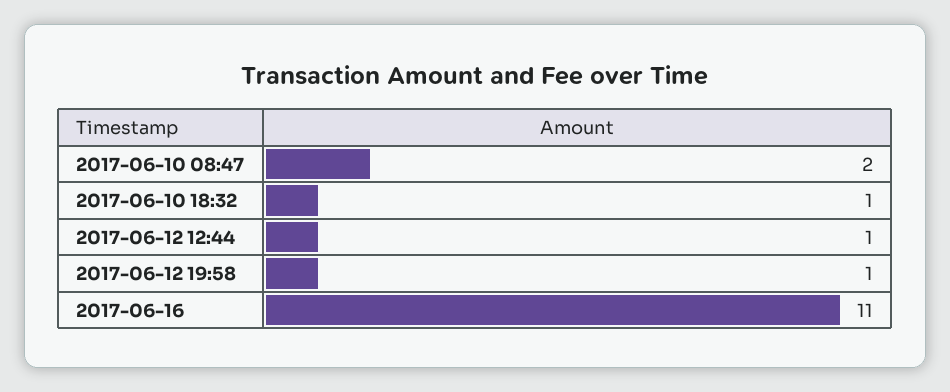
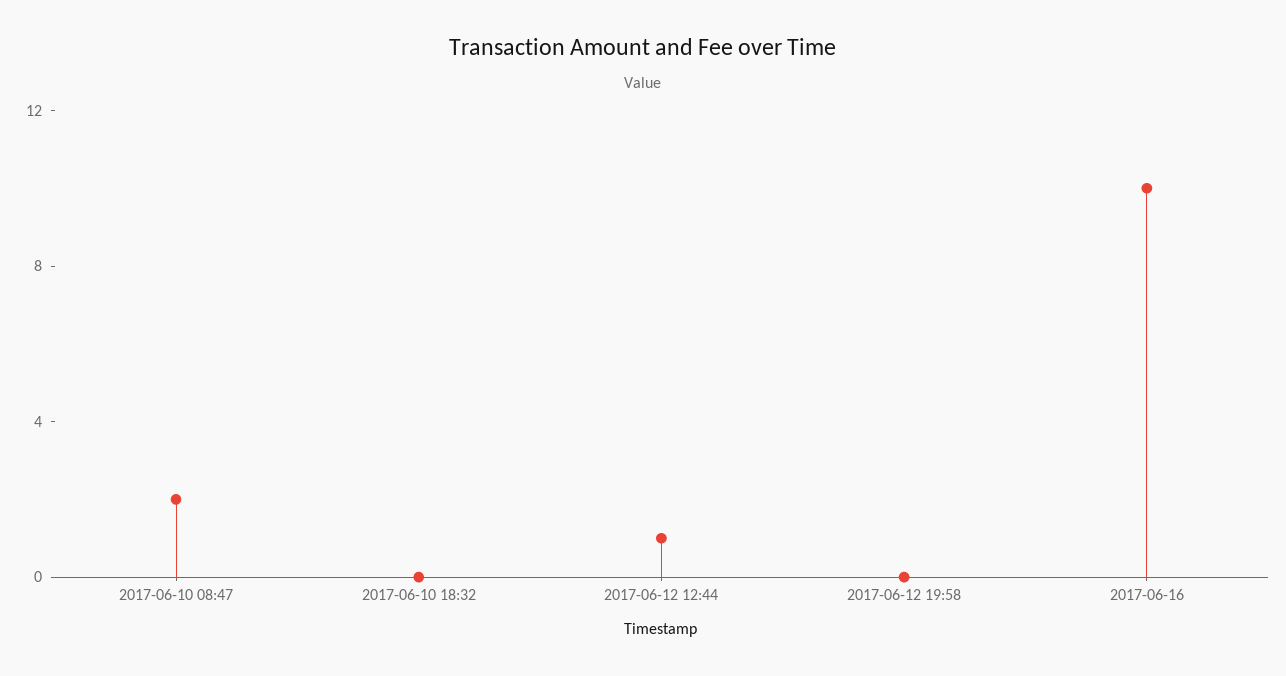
2017-06-10 18:32: 1 -> 0
2017-06-12 19:58: 1 -> 0
2017-06-16: 11 -> 10

